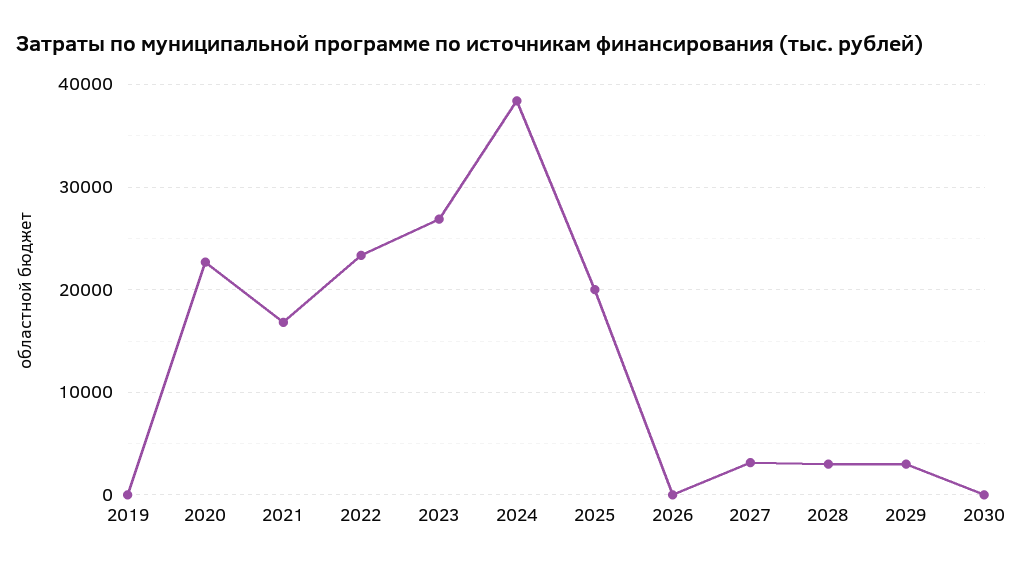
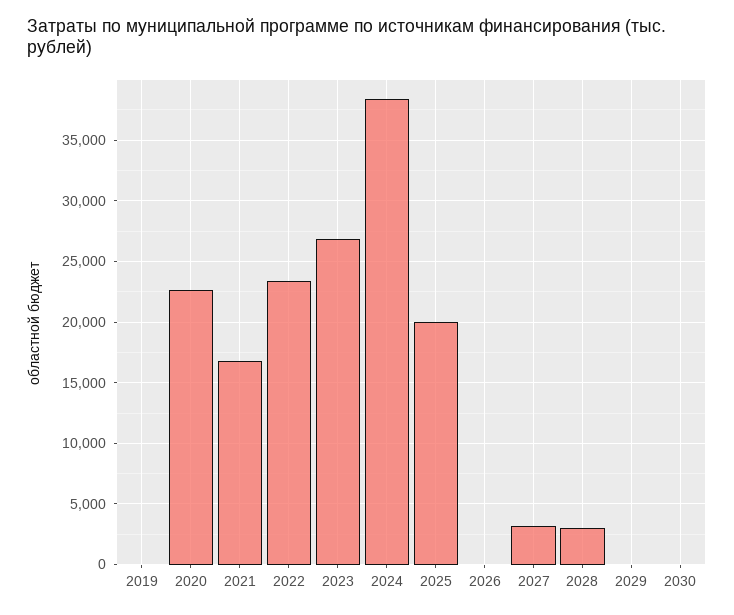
2029: 3000 -> 0

